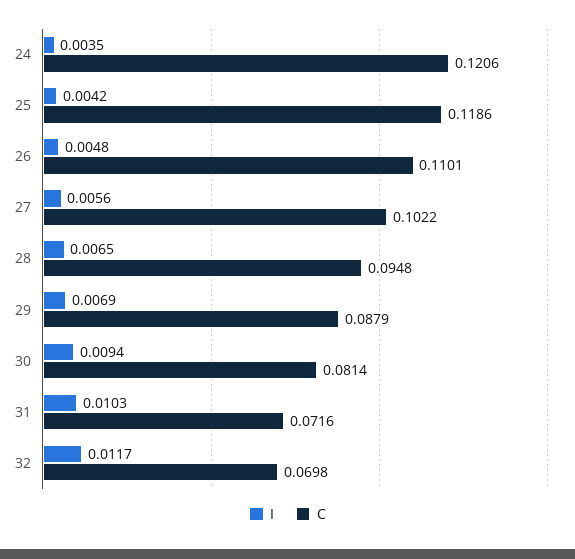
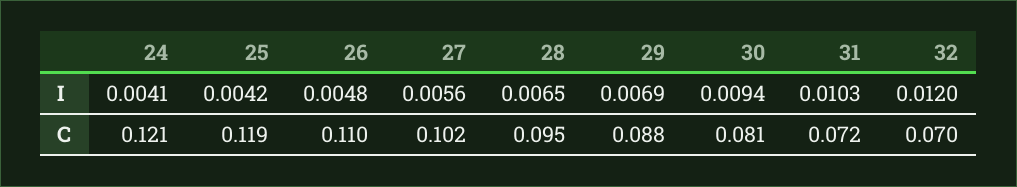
I, 24: 0.0035 -> 0.0041
I, 32: 0.0117 -> 0.012

